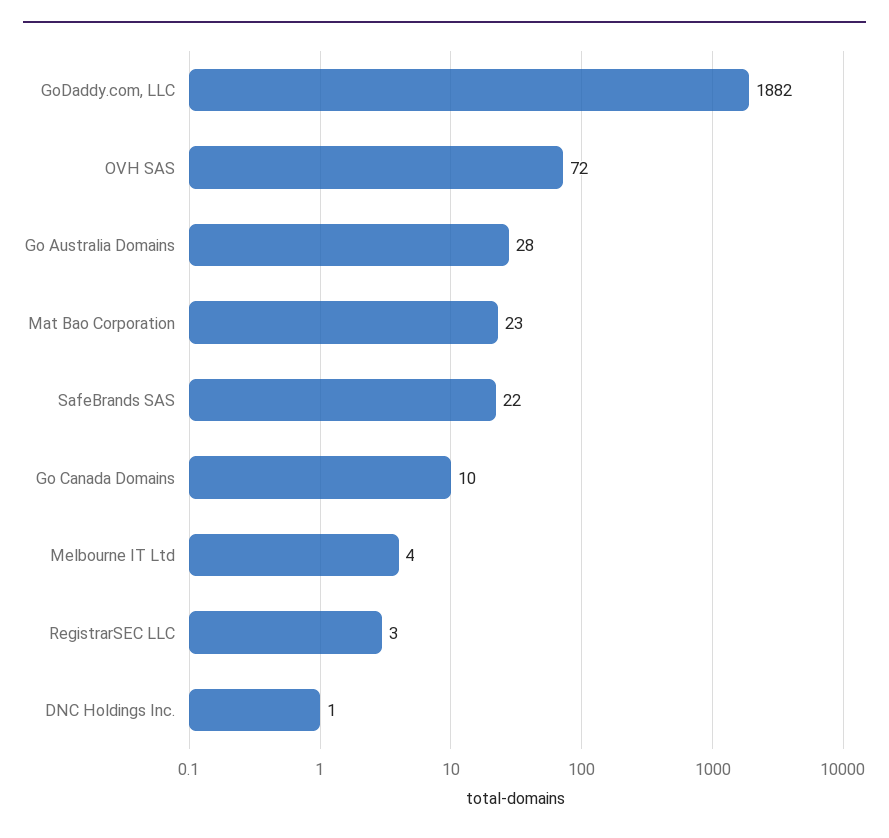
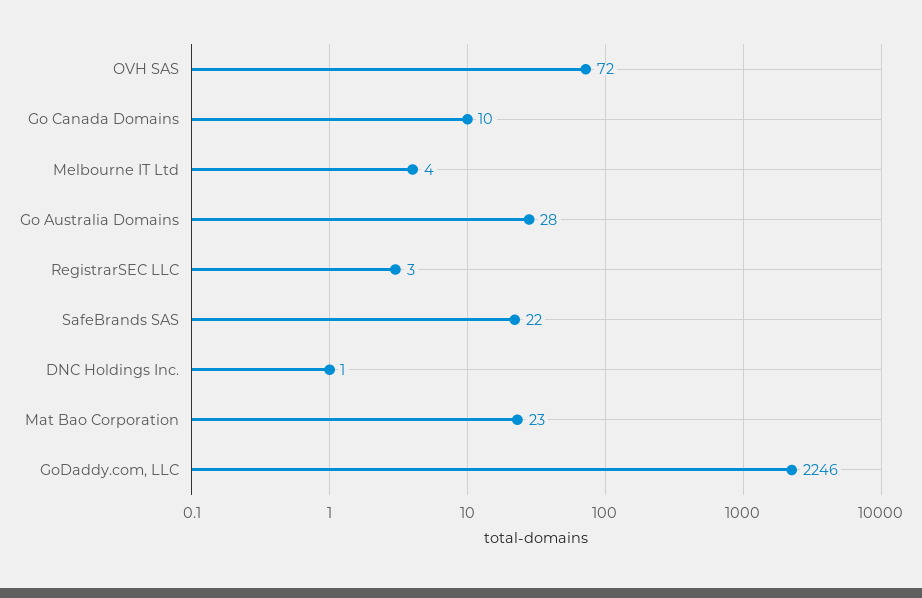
GoDaddy.com, LLC: 1882 -> 2246

